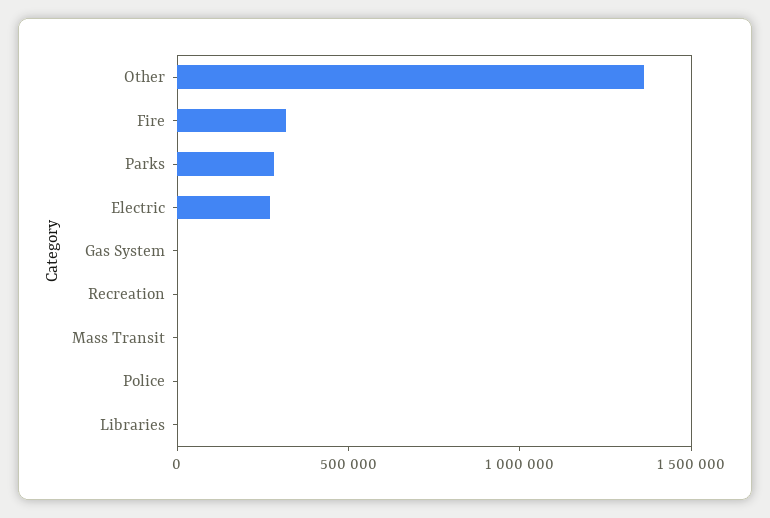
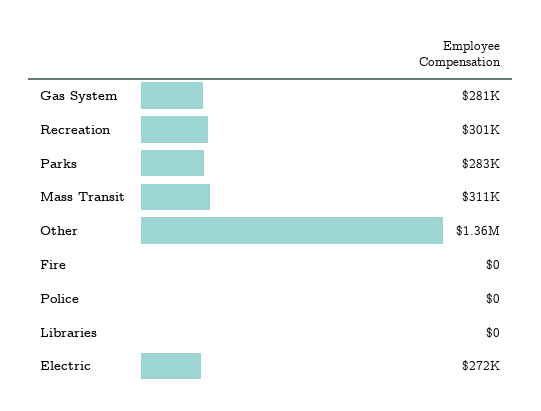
Fire: 300000 -> 0
Gas System: 0 -> 281000
Recreation: 0 -> 301000
Mass Transit: 0 -> 311000

